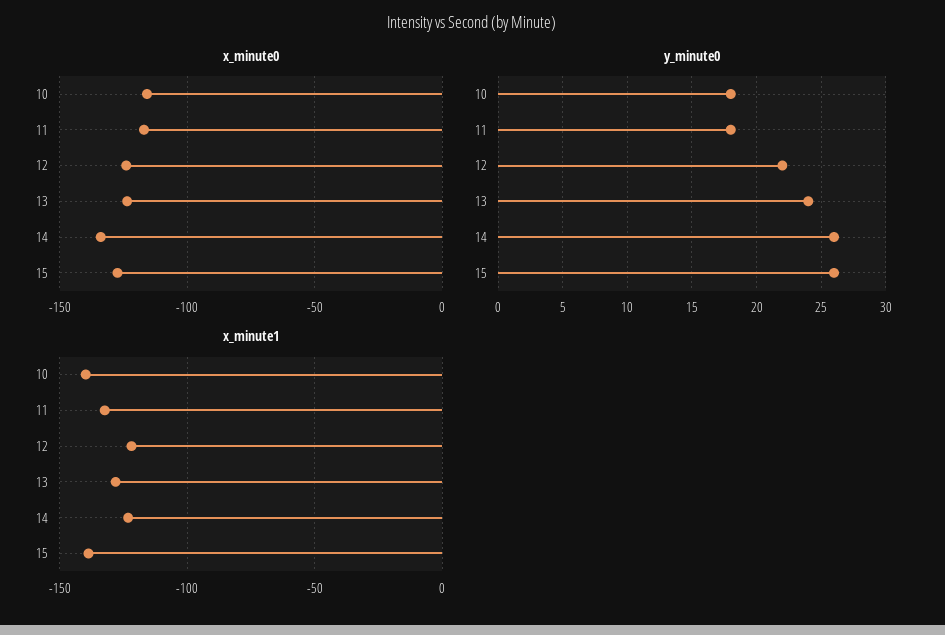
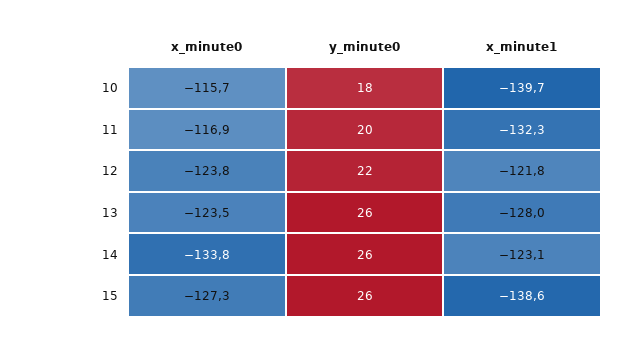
y_minute0, 11: 18 -> 20
y_minute0, 13: 24 -> 26

